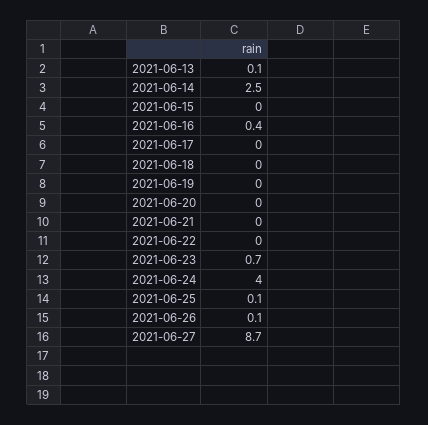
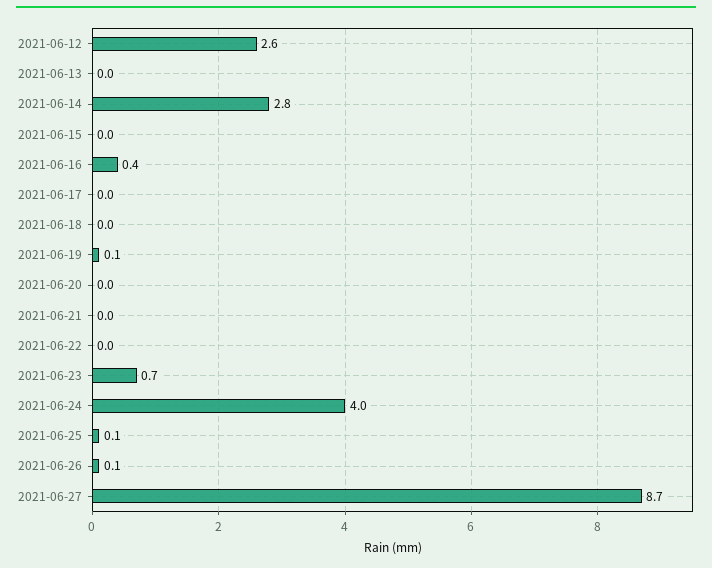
2021-06-13: 0.1 -> 0
2021-06-14: 2.5 -> 2.8
2021-06-19: 0 -> 0.1
2021-06-12: none -> 2.6

